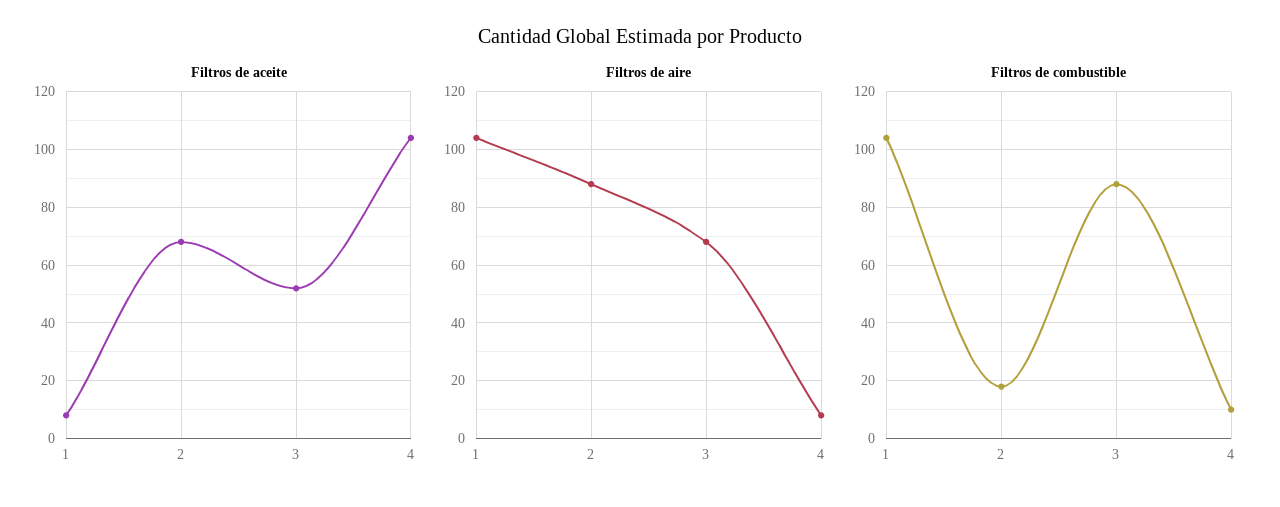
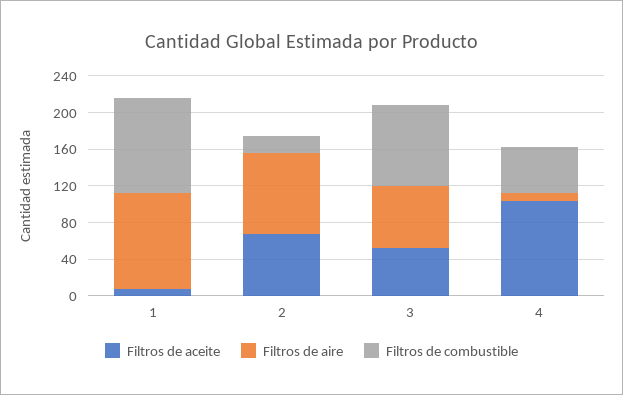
Filtros de combustible, 4: 10 -> 50

